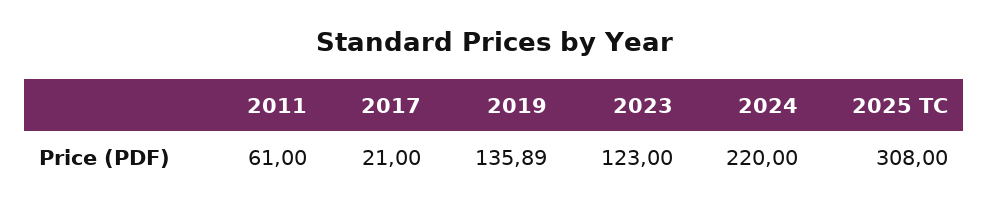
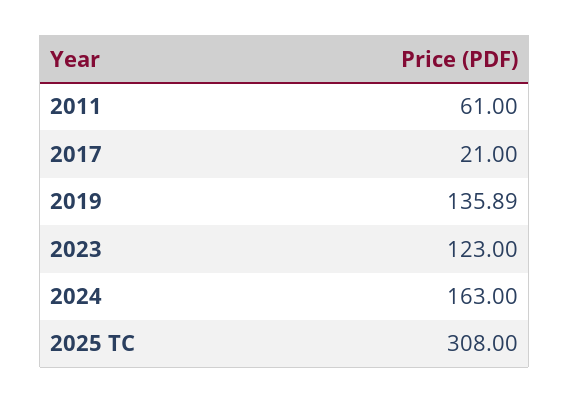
2024: 220 -> 163

